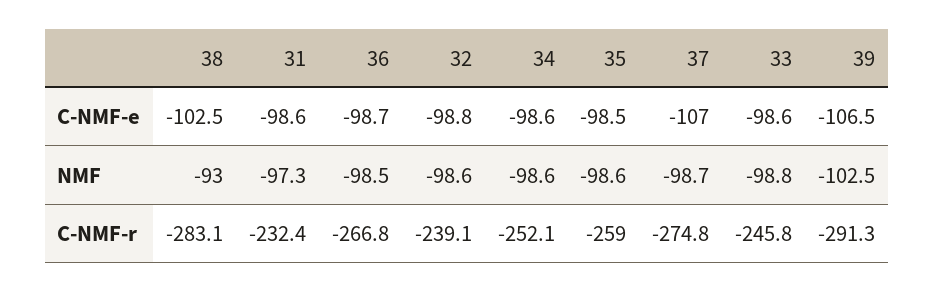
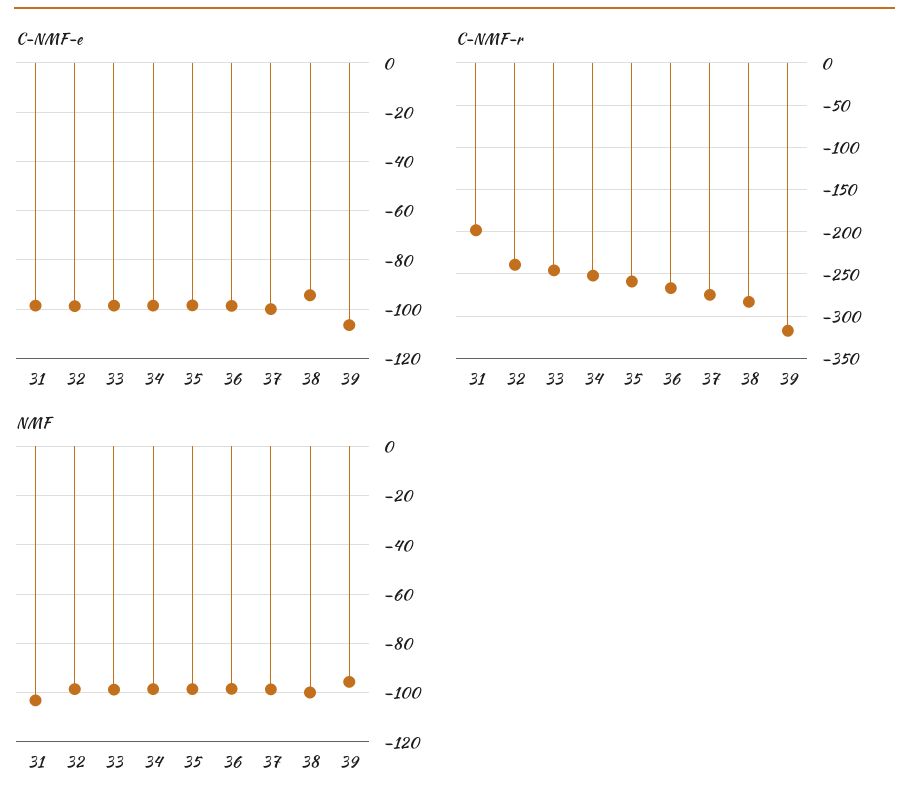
C-NMF-e, 38: -102.5 -> -95
C-NMF-e, 37: -107 -> -100
NMF, 38: -93 -> -100
NMF, 31: -97.3 -> -102.5
NMF, 39: -102.5 -> -95
C-NMF-r, 31: -232.4 -> -200
C-NMF-r, 39: -291.3 -> -320

